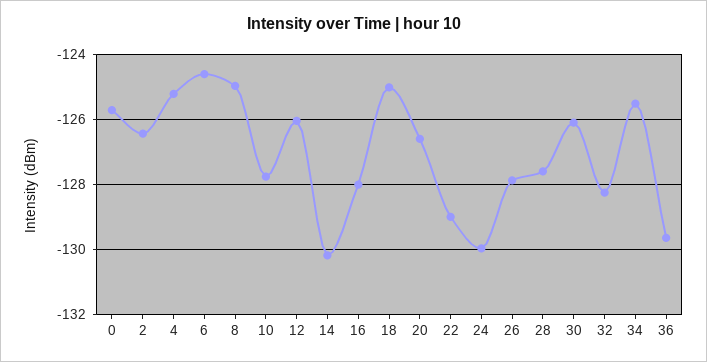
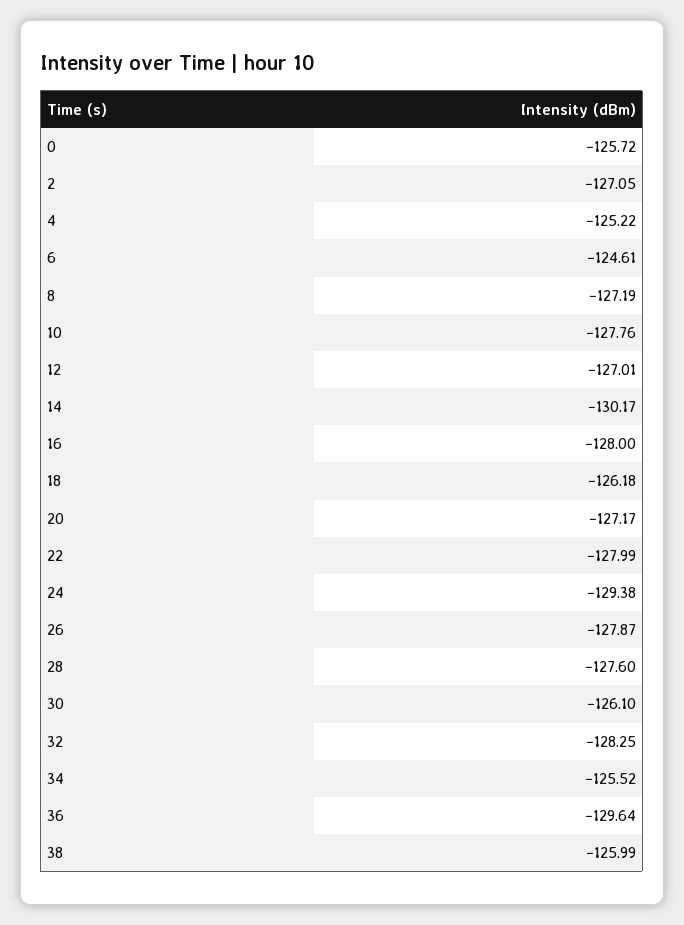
2: -126.4 -> -127.05
8: -125 -> -127.19
12: -126 -> -127.01
18: -125 -> -126.18
20: -126.6 -> -127.17
22: -129 -> -127.99
24: -130 -> -129.38
38: none -> -125.99

